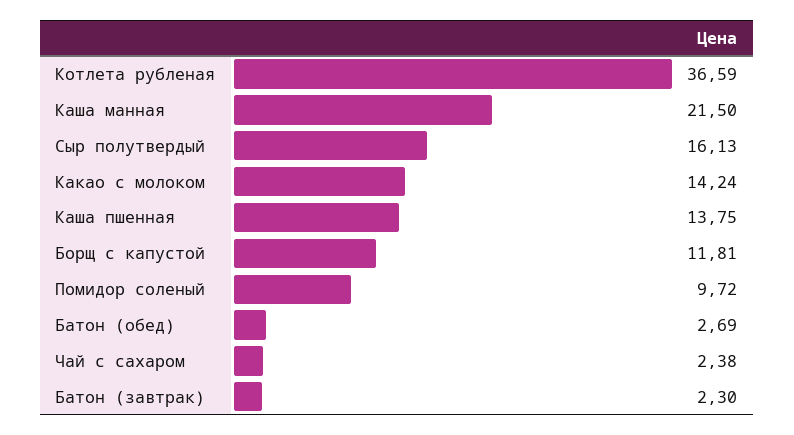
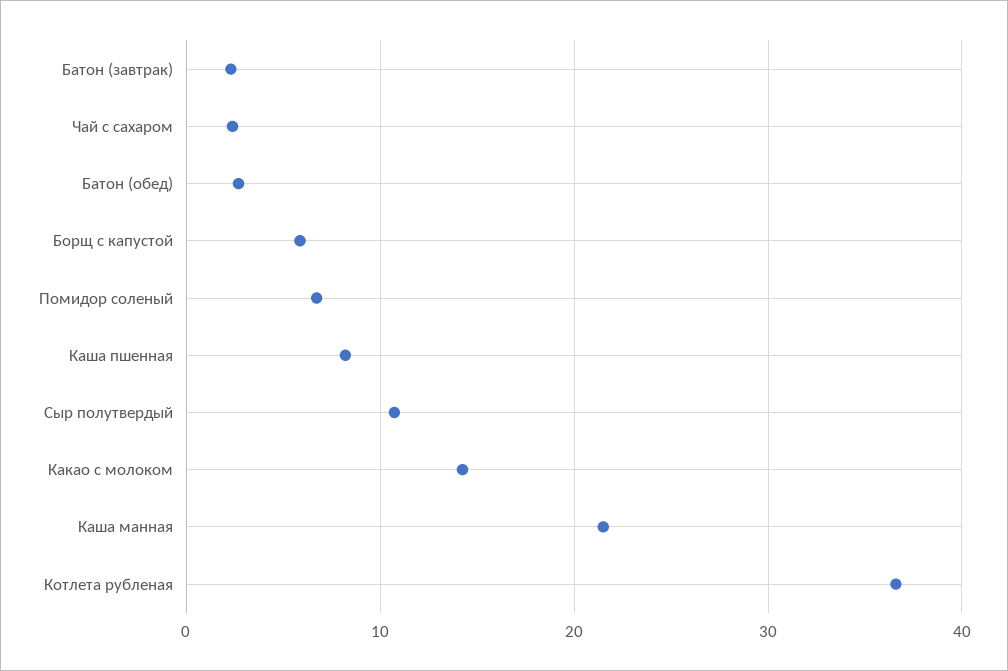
Сыр полутвердый: 16.13 -> 11
Каша пшенная: 13.75 -> 8
Борщ с капустой: 11.81 -> 6
Помидор соленый: 9.72 -> 7

